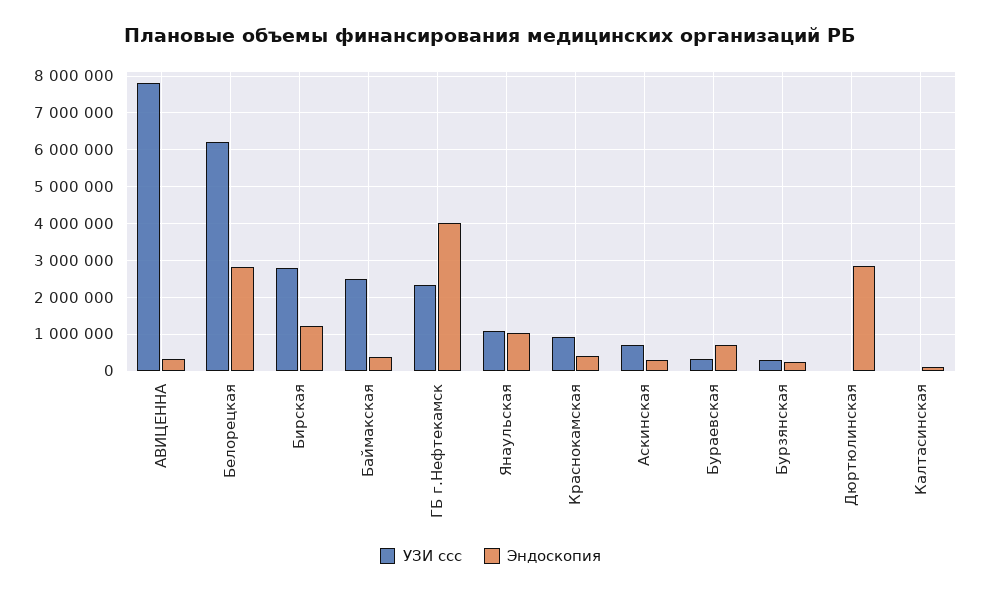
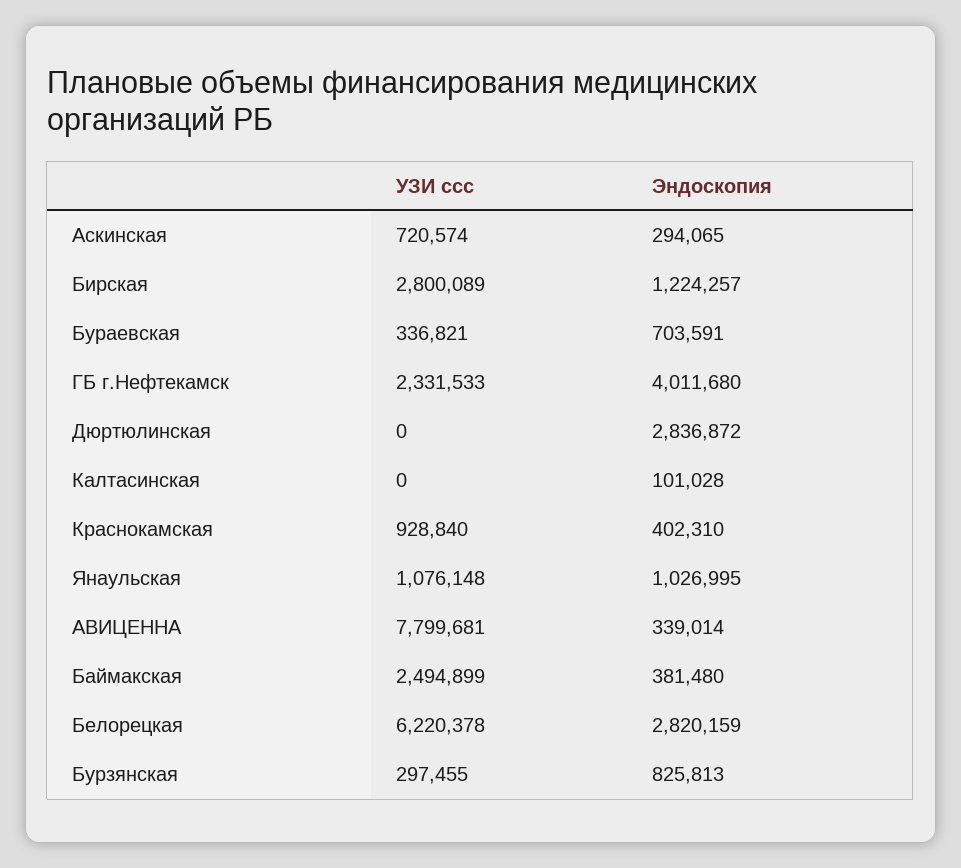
Эндоскопия, Бурзянская: 200000 -> 825813

